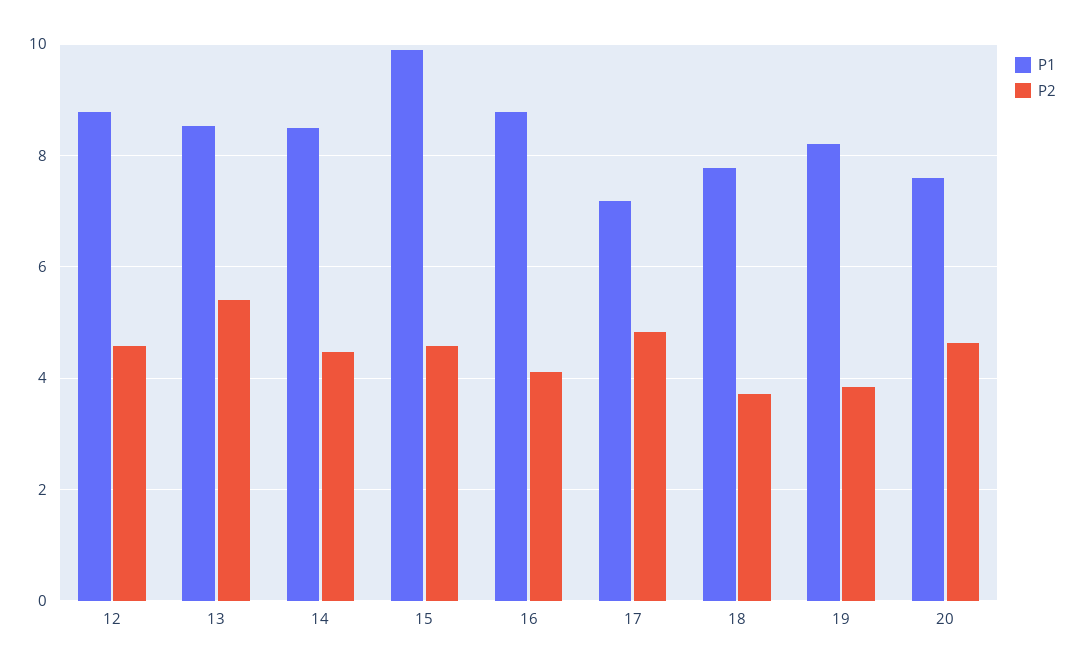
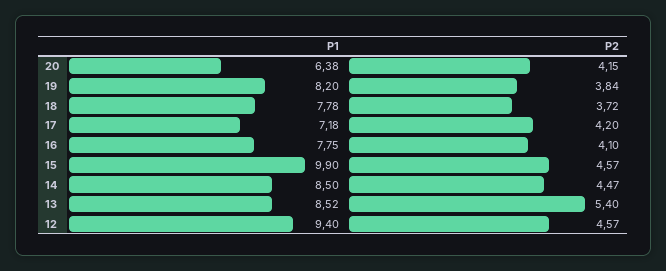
P1, 12: 8.8 -> 9.4
P1, 16: 8.8 -> 7.75
P2, 17: 4.8 -> 4.2
P1, 20: 7.6 -> 6.38
P2, 20: 4.6 -> 4.15

